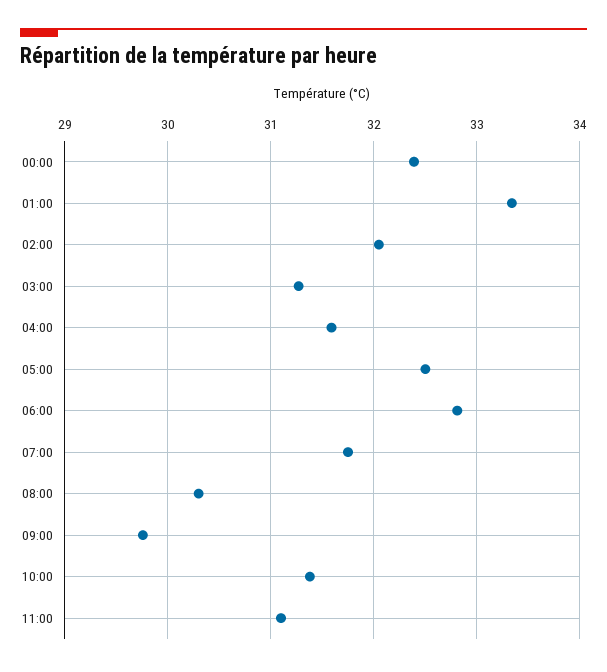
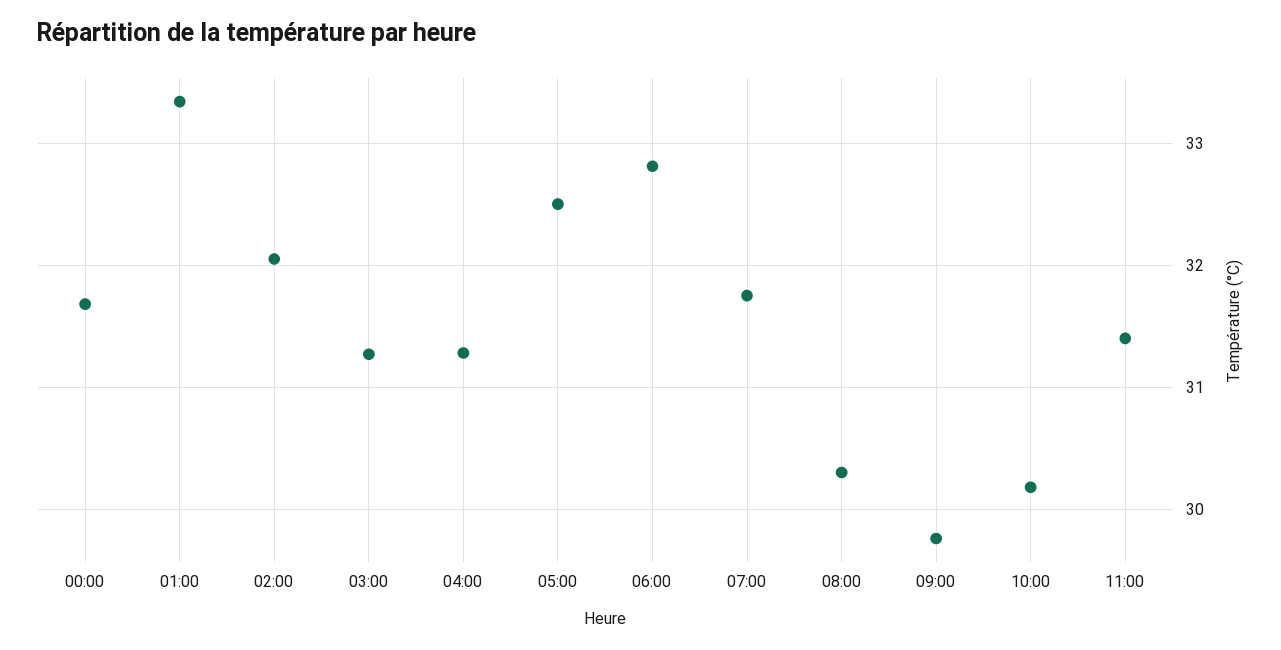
00:00: 32.4 -> 31.7
04:00: 31.6 -> 31.3
10:00: 31.4 -> 30.2
11:00: 31.1 -> 31.4

